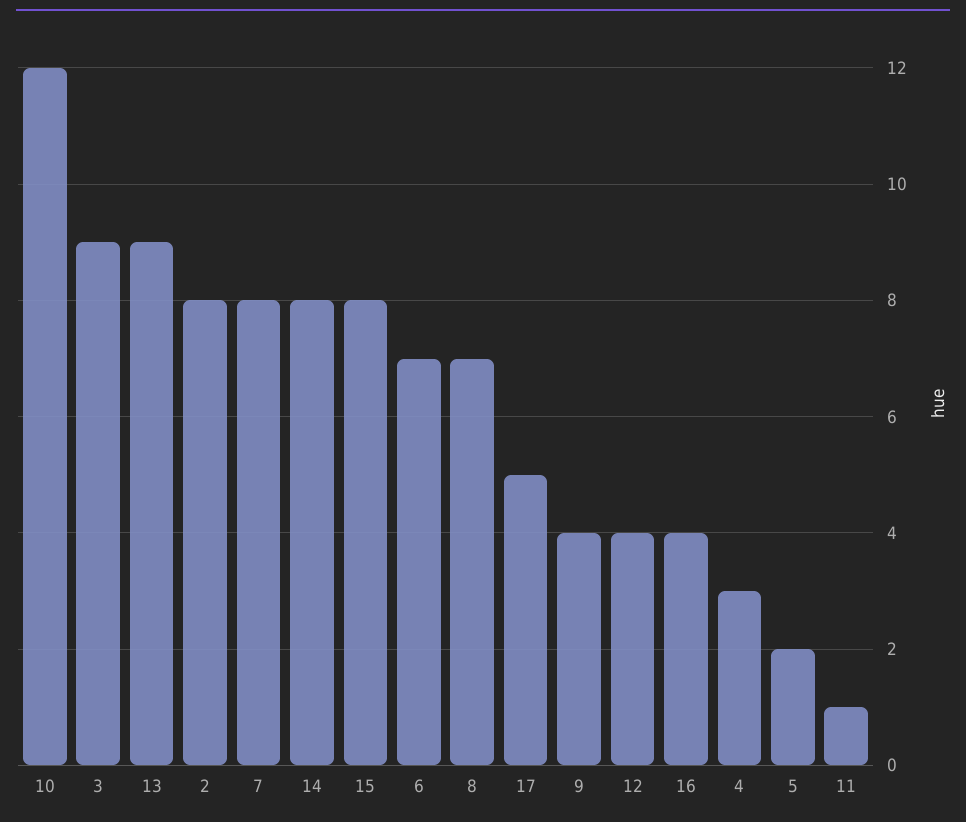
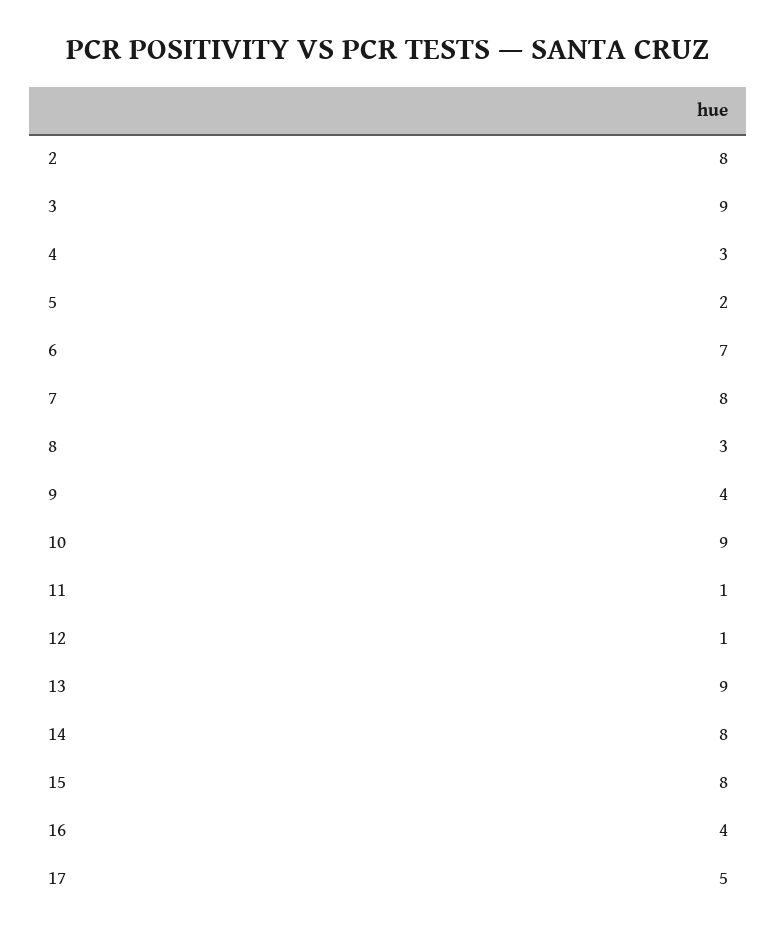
10: 12 -> 9
8: 7 -> 3
12: 4 -> 1

